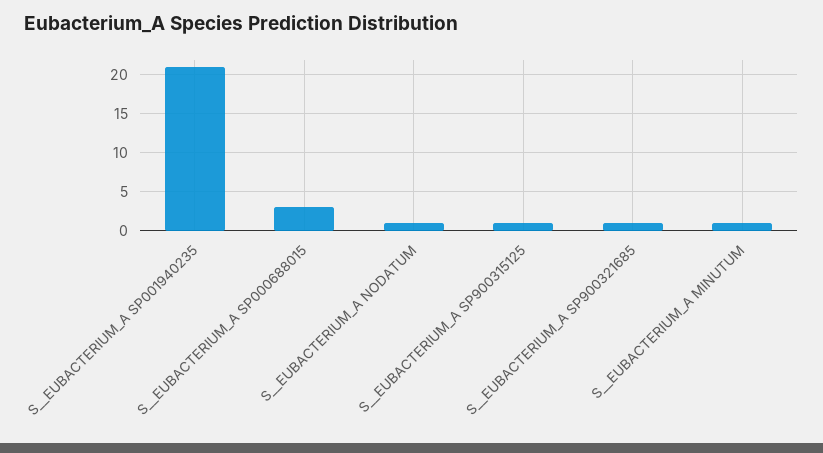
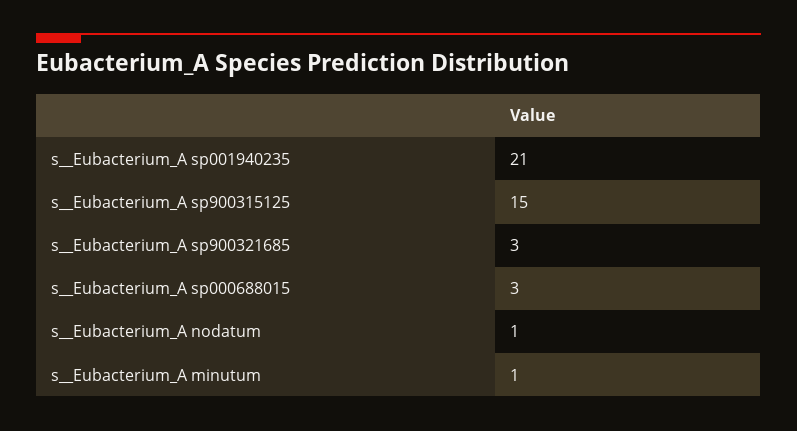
S__EUBACTERIUM_A SP900315125: 1 -> 15
S__EUBACTERIUM_A SP900321685: 1 -> 3

